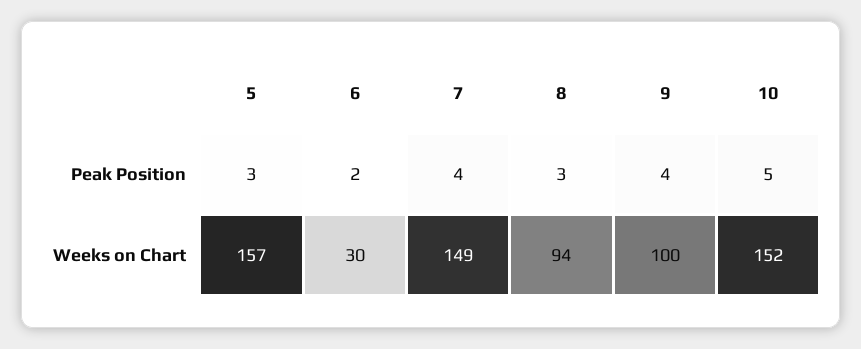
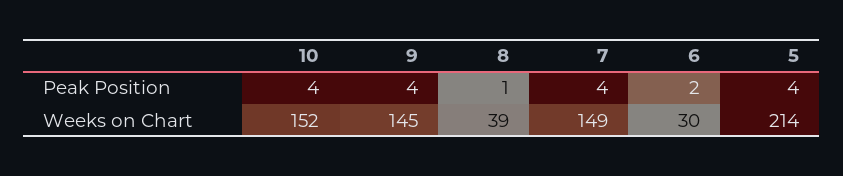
5, Peak Position: 3 -> 4
8, Peak Position: 3 -> 1
10, Peak Position: 5 -> 4
5, Weeks on Chart: 157 -> 214
8, Weeks on Chart: 94 -> 39
9, Weeks on Chart: 100 -> 145

